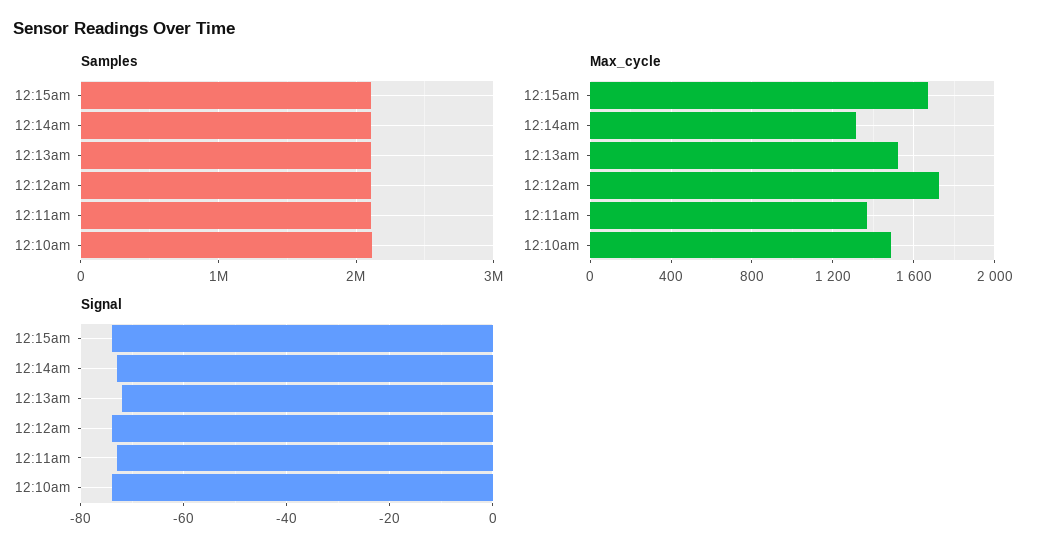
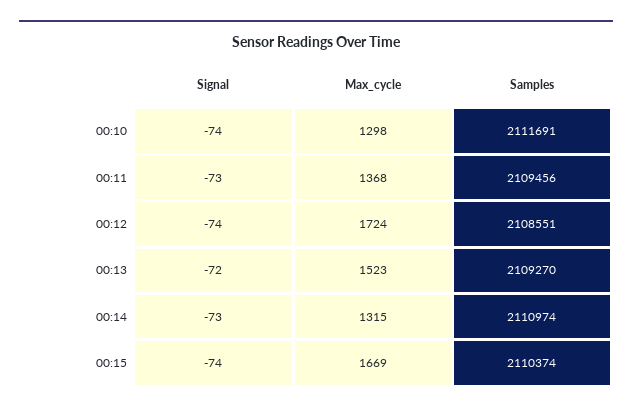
Max_cycle, 12:10am: 1500 -> 1298

